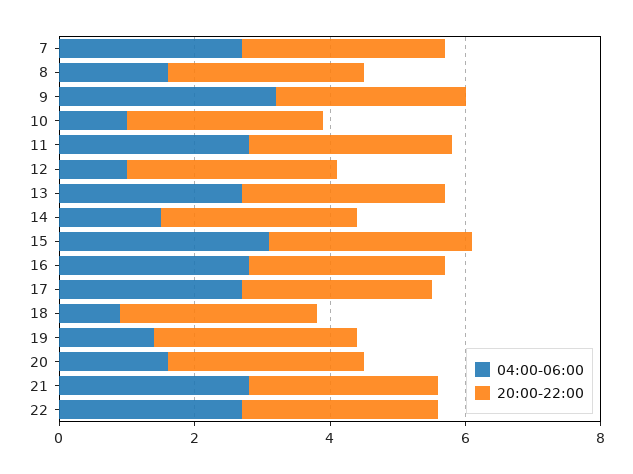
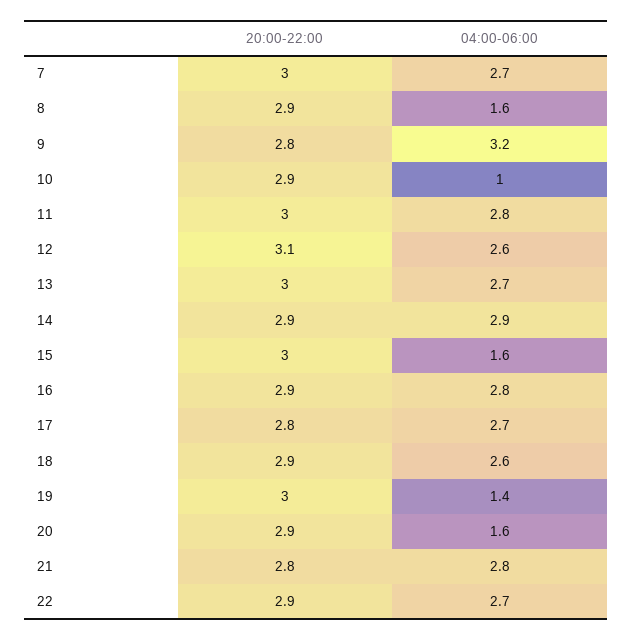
04:00-06:00, 12: 1 -> 2.6
04:00-06:00, 14: 1.5 -> 2.9
04:00-06:00, 15: 3 -> 1.6
04:00-06:00, 18: 1 -> 2.6

